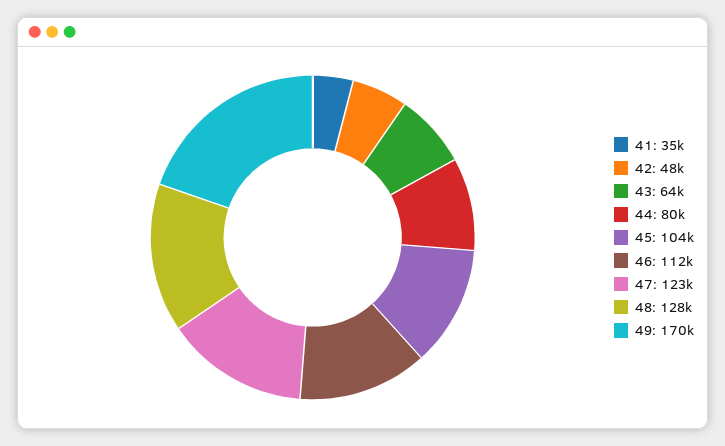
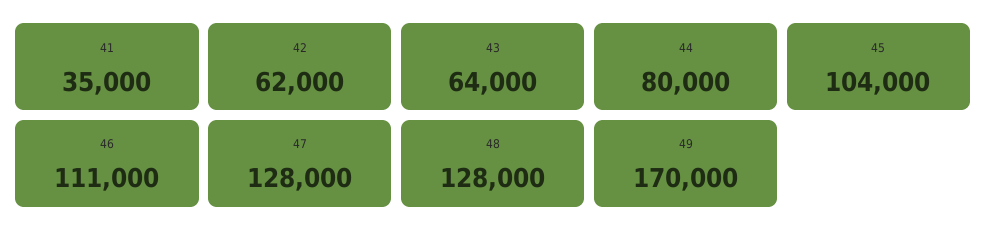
42: 48000 -> 62000
46: 112000 -> 111000
47: 123000 -> 128000

